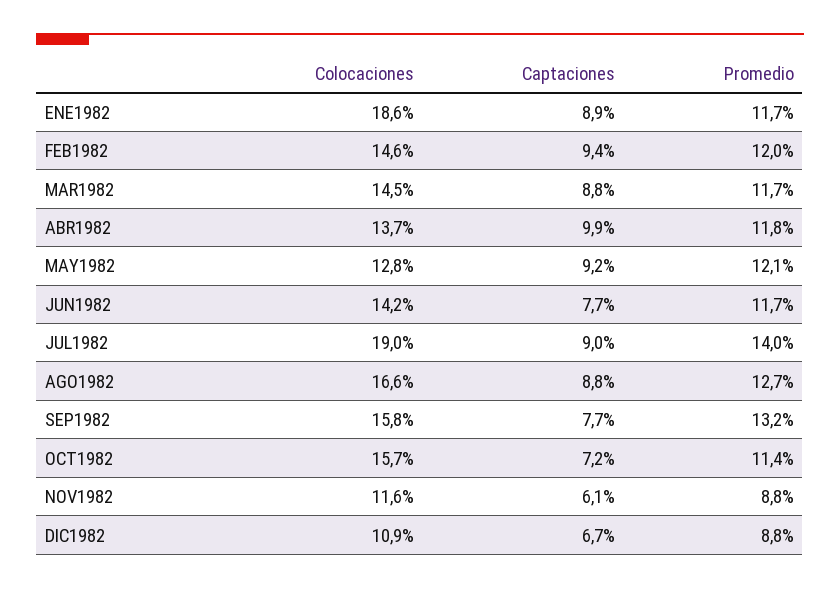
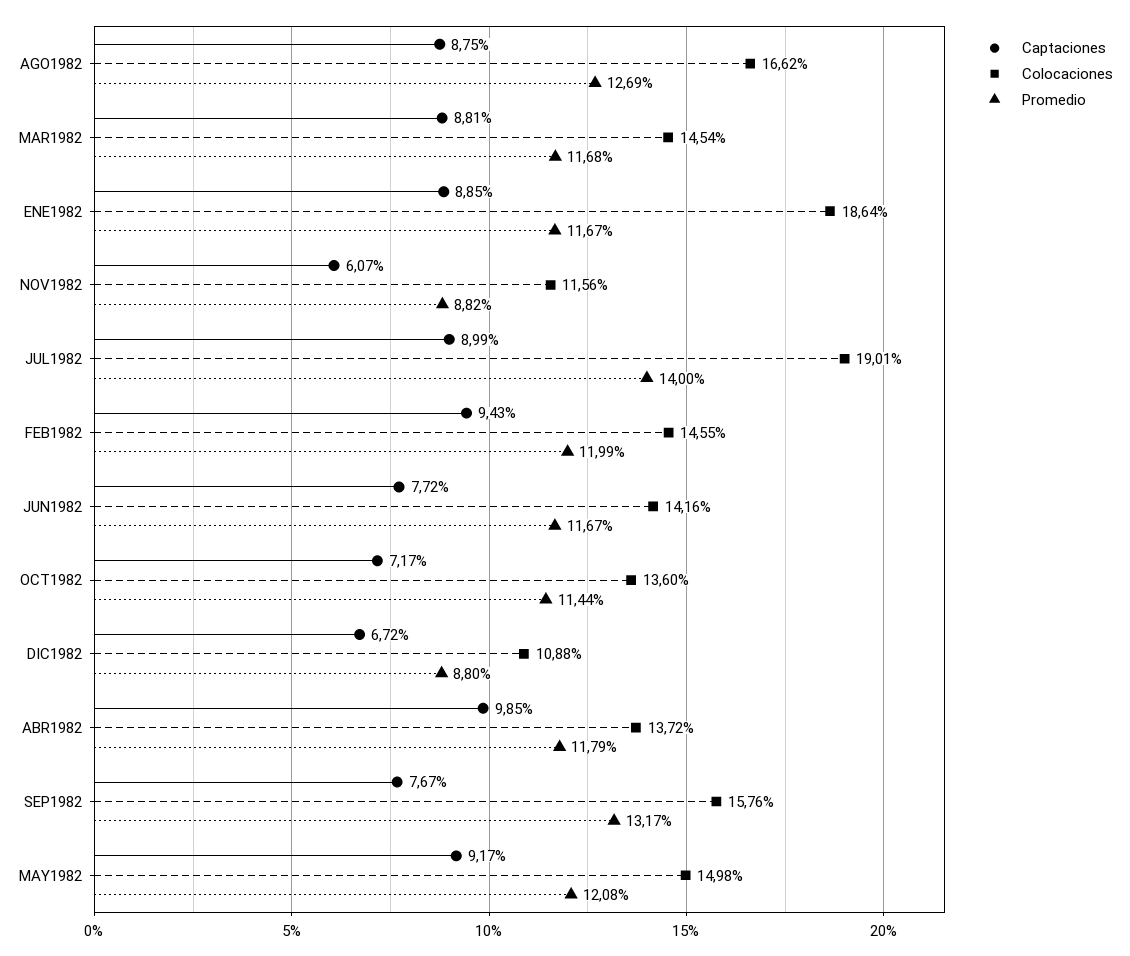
Colocaciones, MAY1982: 12.8 -> 14.98
Colocaciones, OCT1982: 15.7 -> 13.6

